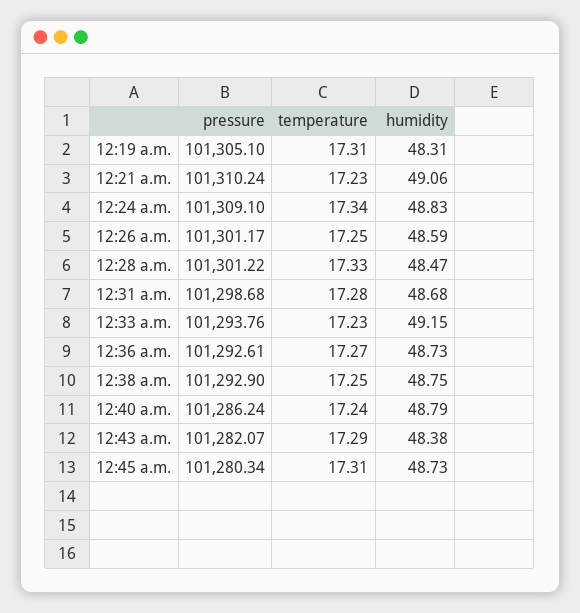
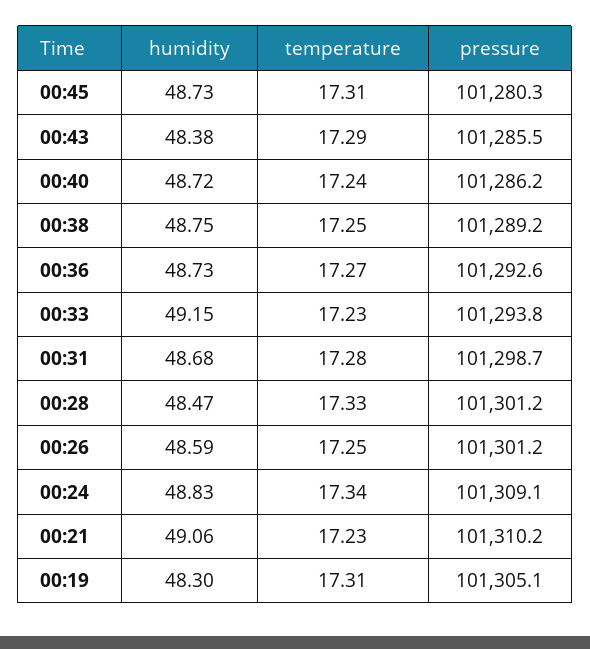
humidity, 12:19 a.m.: 48.31 -> 48.3
pressure, 12:38 a.m.: 101292.9 -> 101289.2
humidity, 12:40 a.m.: 48.79 -> 48.72
pressure, 12:43 a.m.: 101282.07 -> 101285.5

